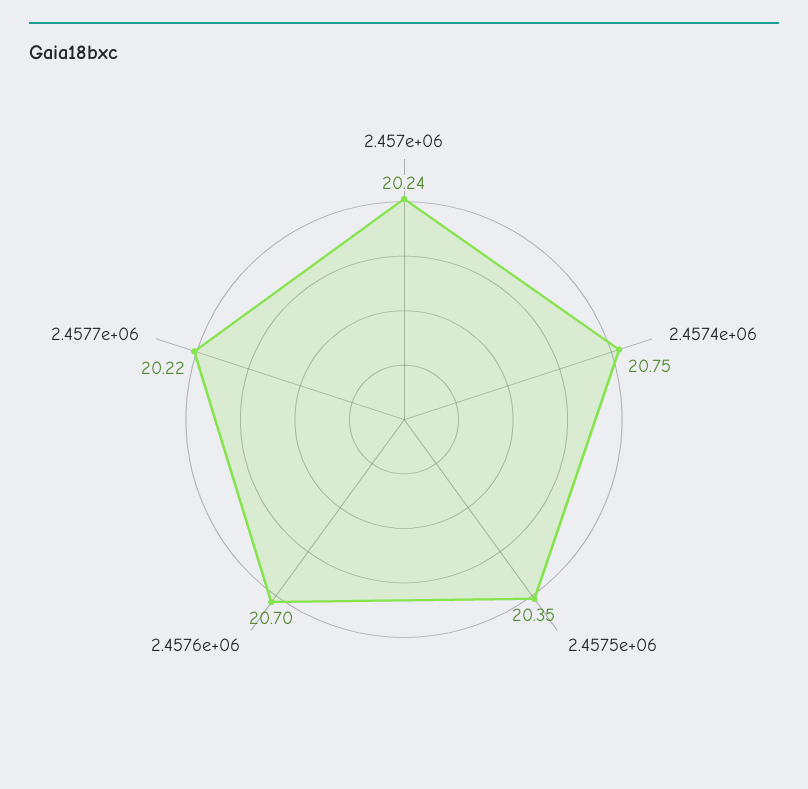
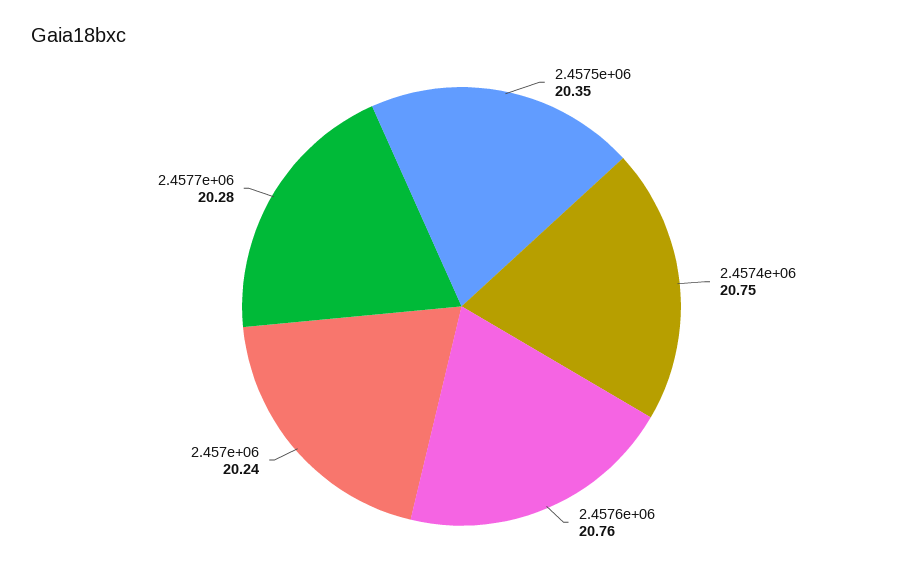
2.4576e+06: 20.7 -> 20.76
2.4577e+06: 20.22 -> 20.28

